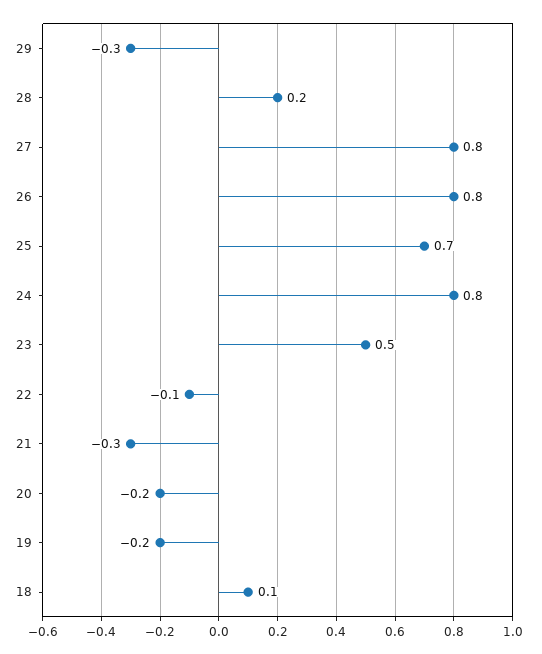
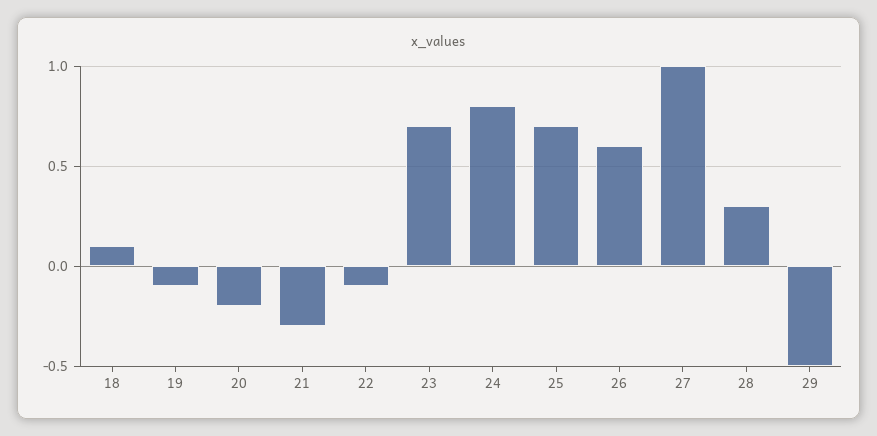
29: -0.3 -> -0.5
28: 0.2 -> 0.3
27: 0.8 -> 1
26: 0.8 -> 0.6
23: 0.5 -> 0.7
19: -0.2 -> -0.1

